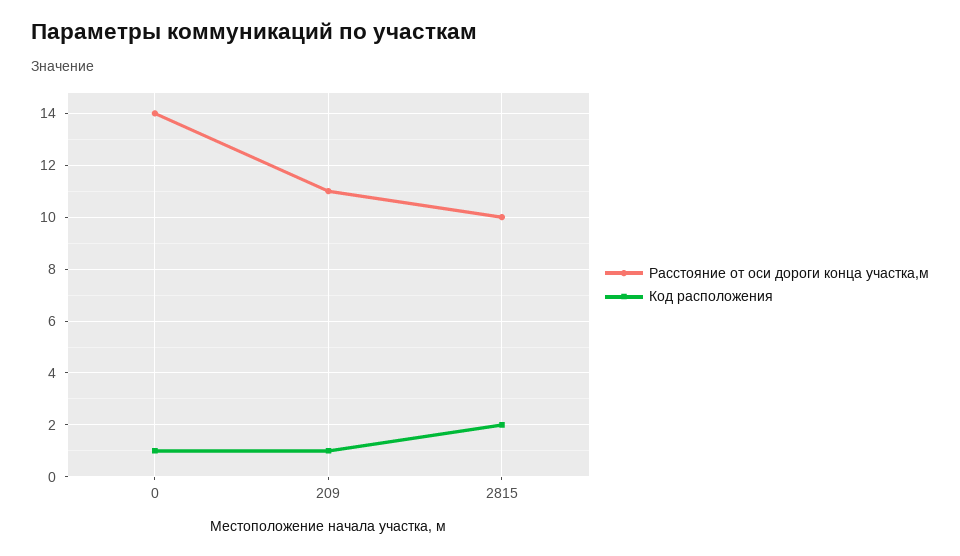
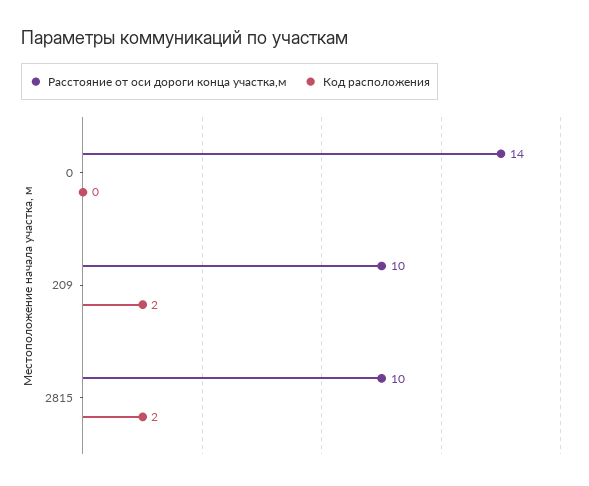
Код расположения, 0: 1 -> 0
Расстояние от оси дороги конца участка,м, 209: 11 -> 10
Код расположения, 209: 1 -> 2

